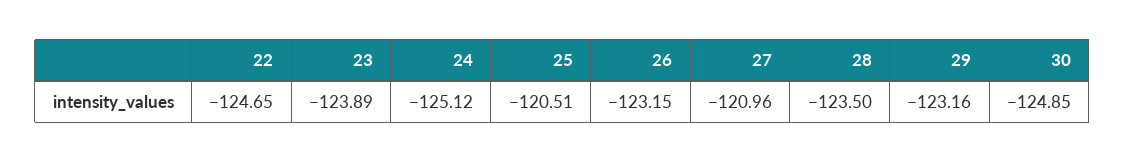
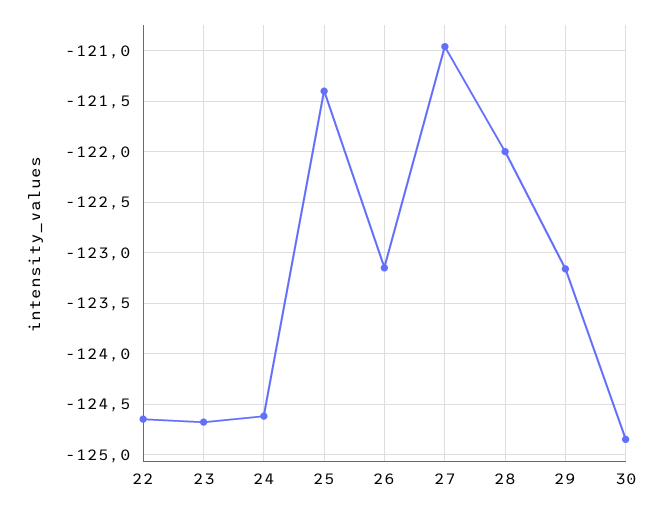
23: -123.89 -> -124.7
24: -125.12 -> -124.6
25: -120.51 -> -121.4
28: -123.5 -> -122

